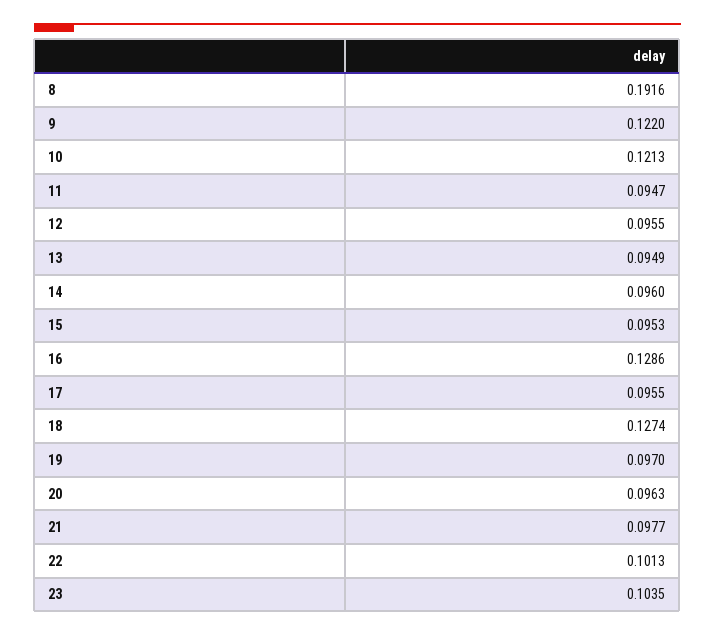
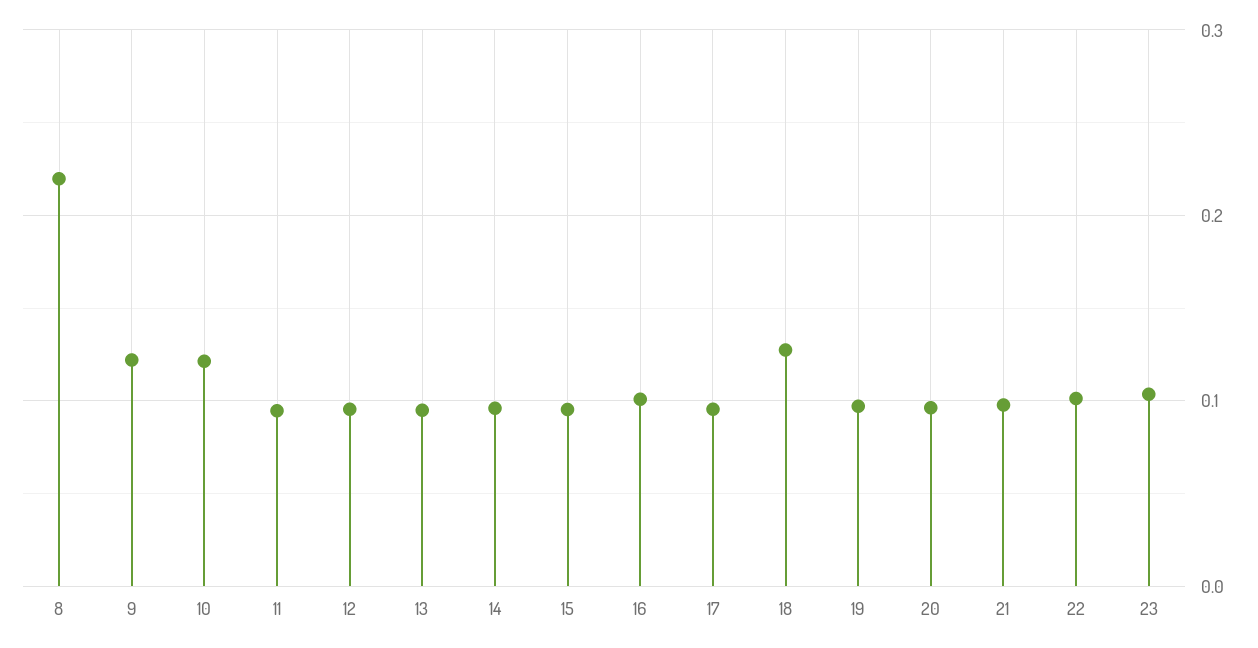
8: 0.1916 -> 0.22
16: 0.1286 -> 0.1

